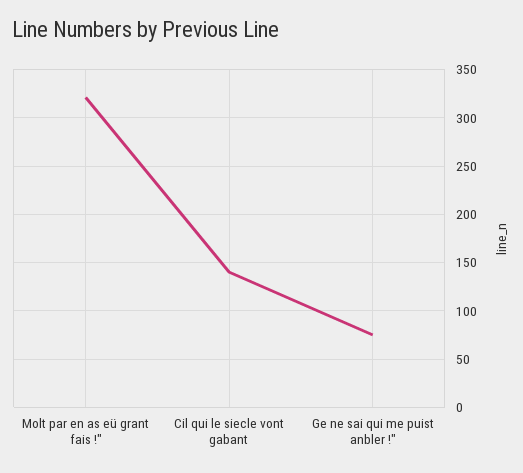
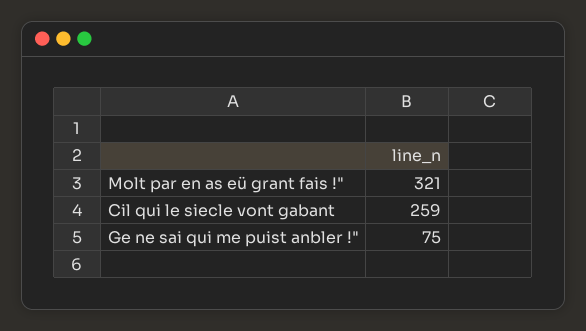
Cil qui le siecle vont gabant: 140 -> 259

